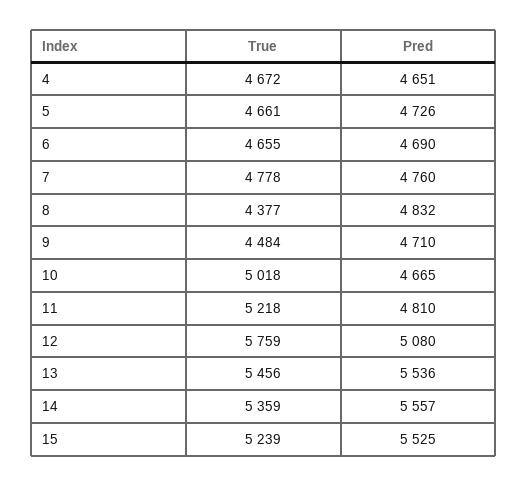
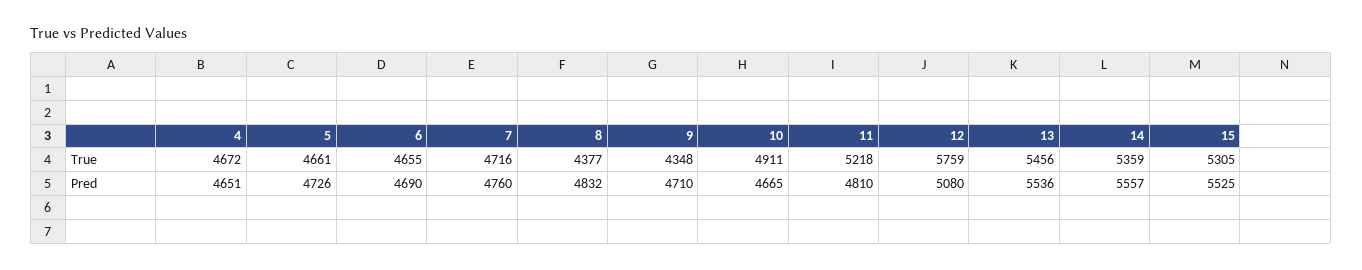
True, 7: 4778 -> 4716
True, 9: 4484 -> 4348
True, 10: 5018 -> 4911
True, 15: 5239 -> 5305

